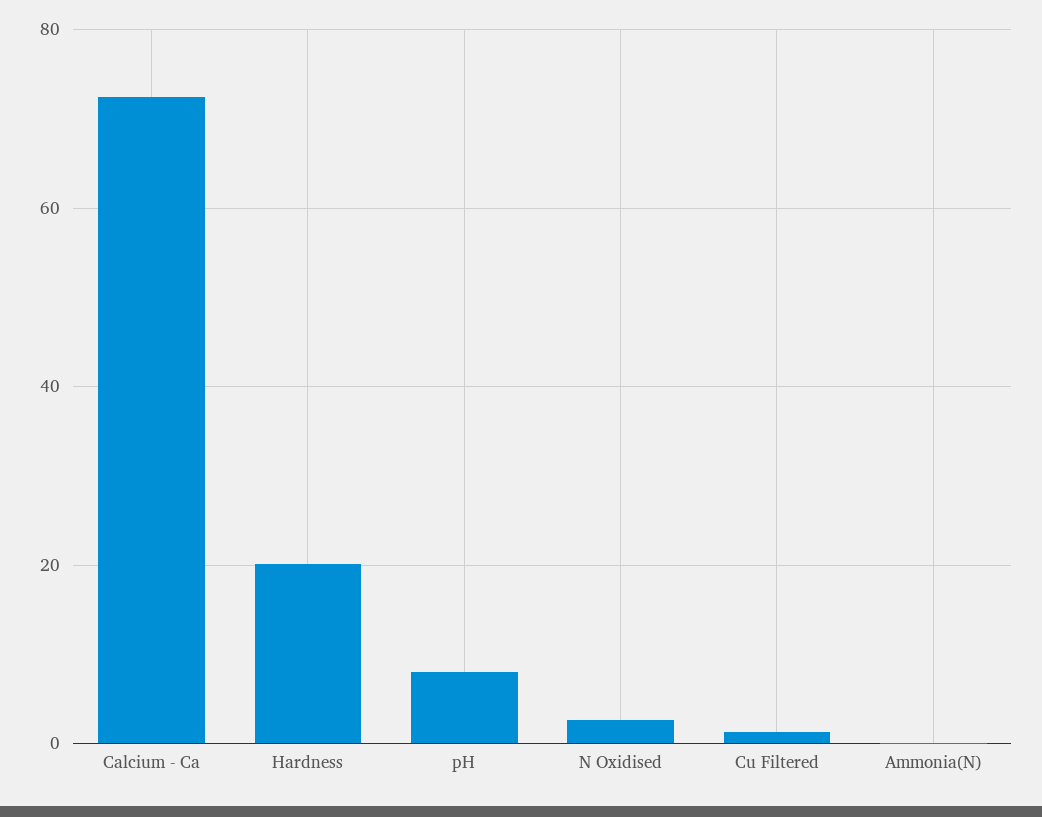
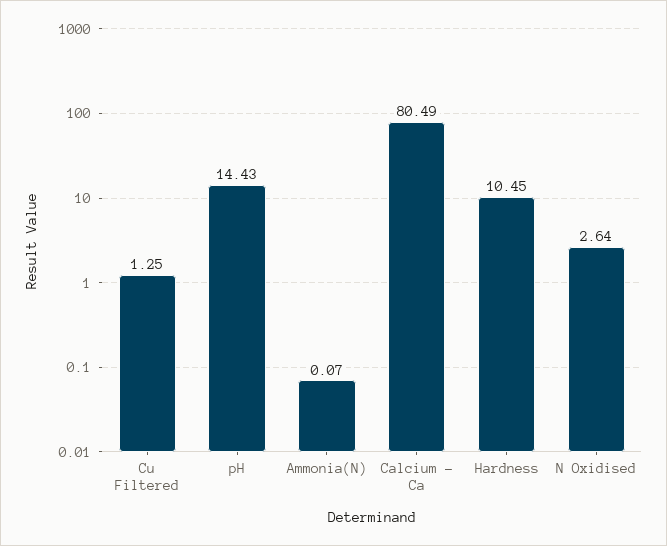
Calcium - Ca: 72 -> 80.49
Hardness: 20 -> 10.45
pH: 8 -> 14.43

